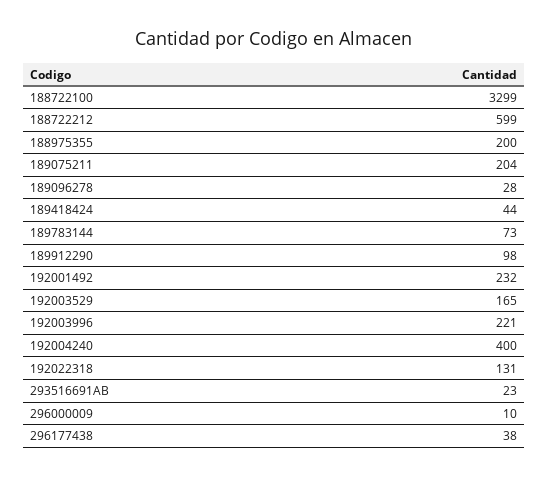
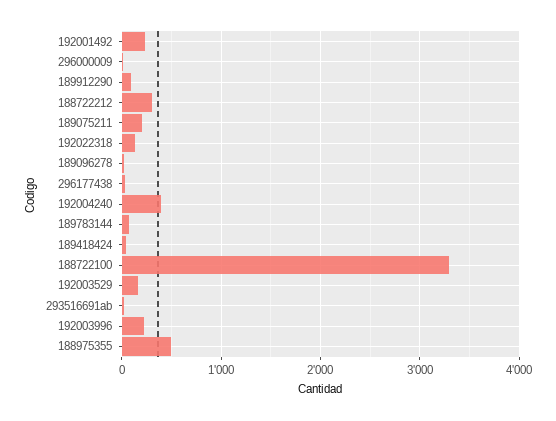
188722212: 599 -> 300
188975355: 200 -> 500

